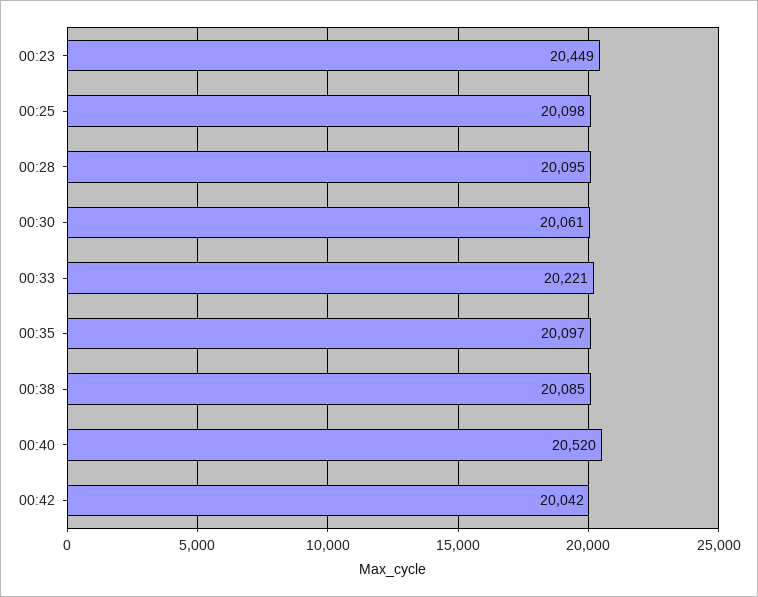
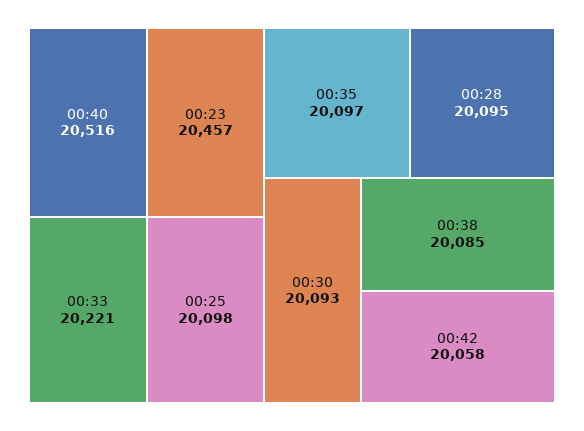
00:23: 20449 -> 20457
00:30: 20061 -> 20093
00:40: 20520 -> 20516
00:42: 20042 -> 20058

